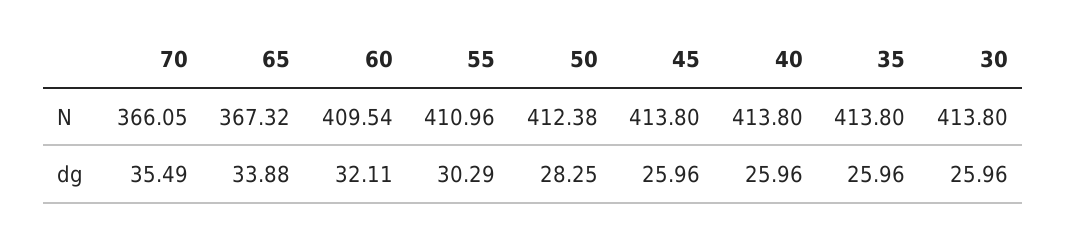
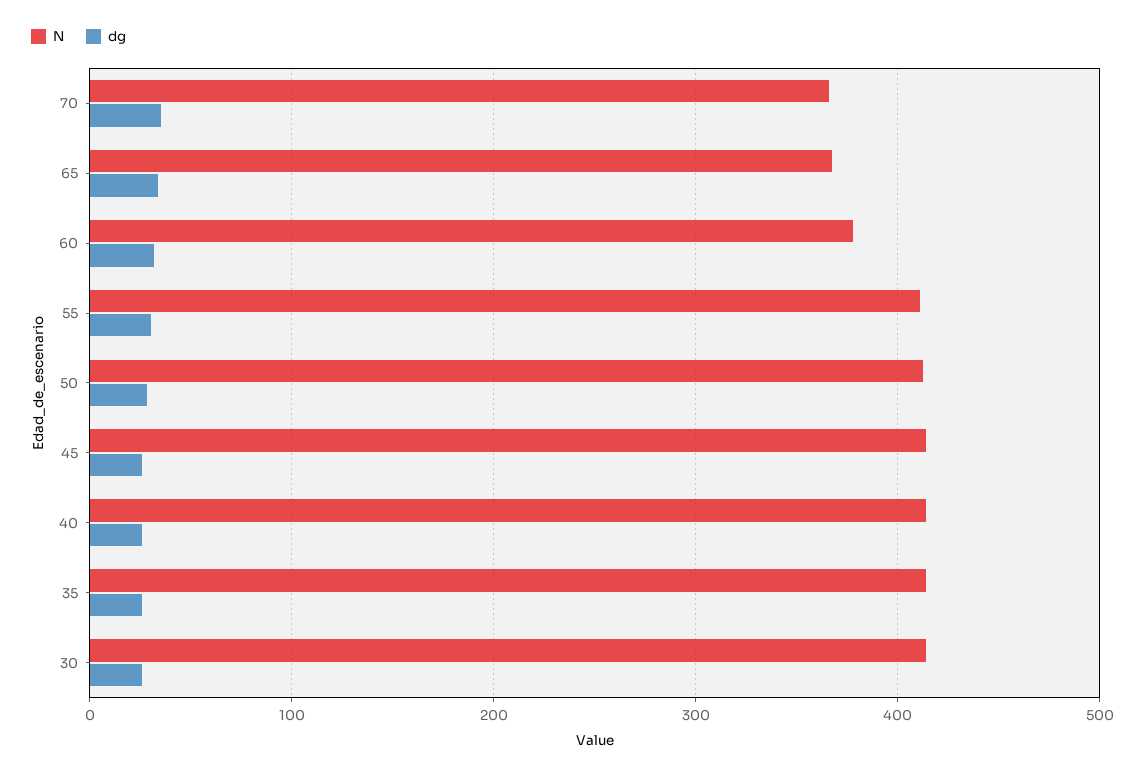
N, 60: 409.54 -> 380

